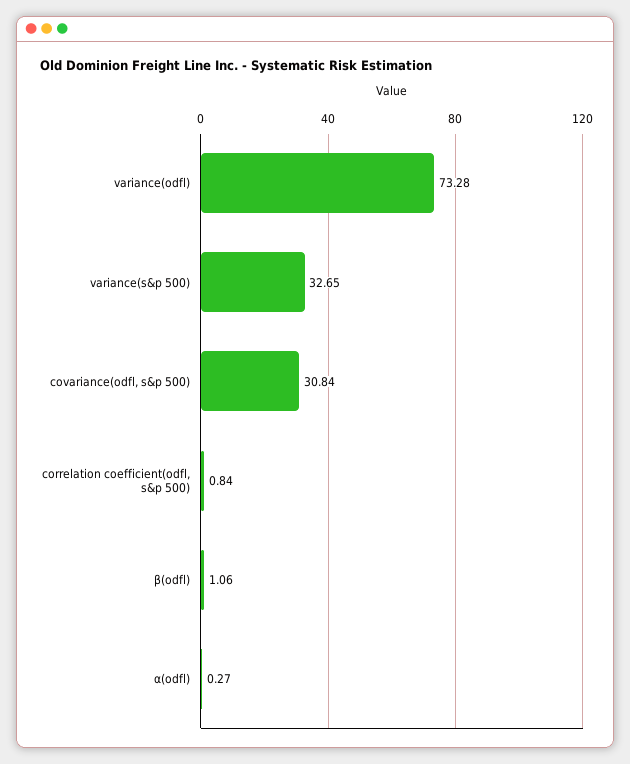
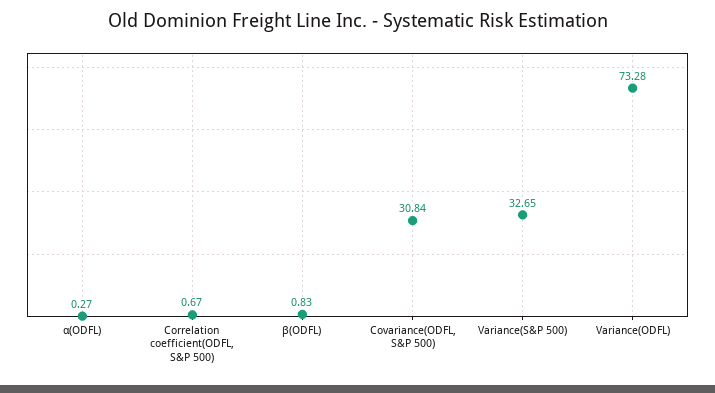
correlation coefficient(odfl, s&p 500): 0.84 -> 0.67
β(odfl): 1.06 -> 0.83

